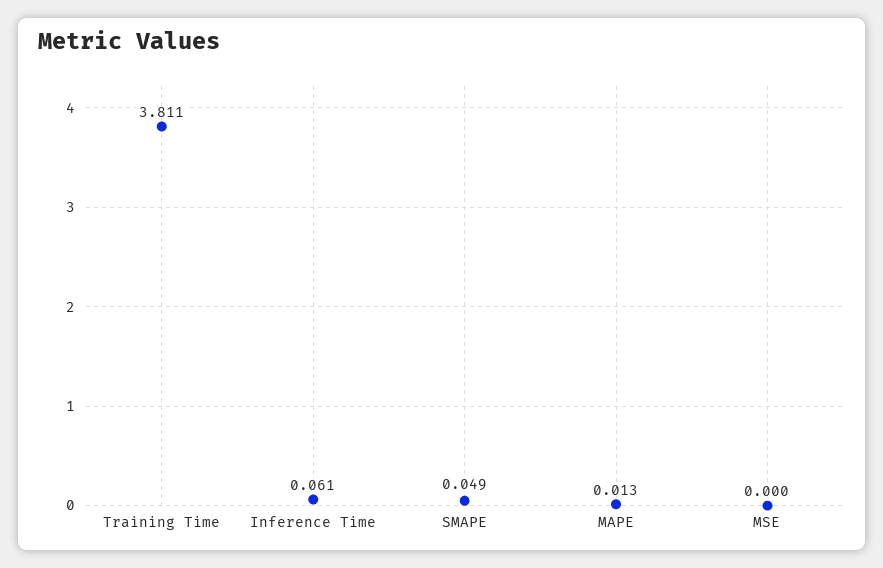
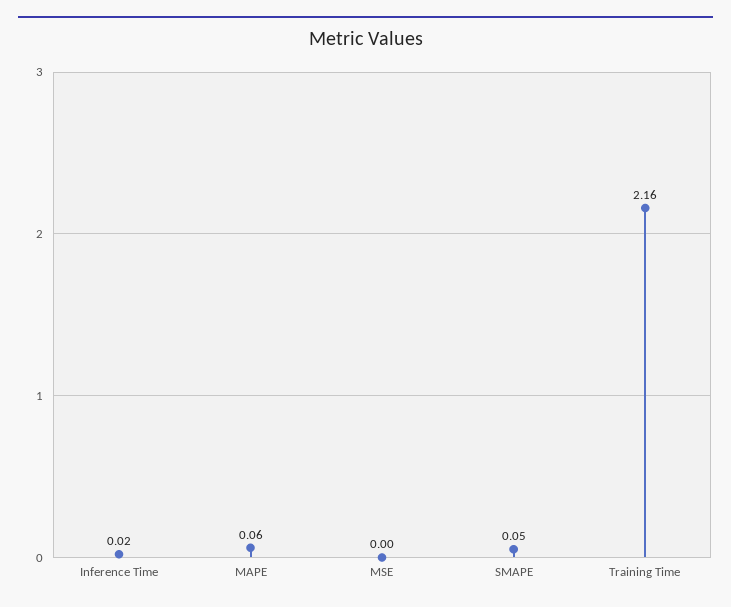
Training Time: 3.811 -> 2.16
Inference Time: 0.061 -> 0.02
MAPE: 0.013 -> 0.06

